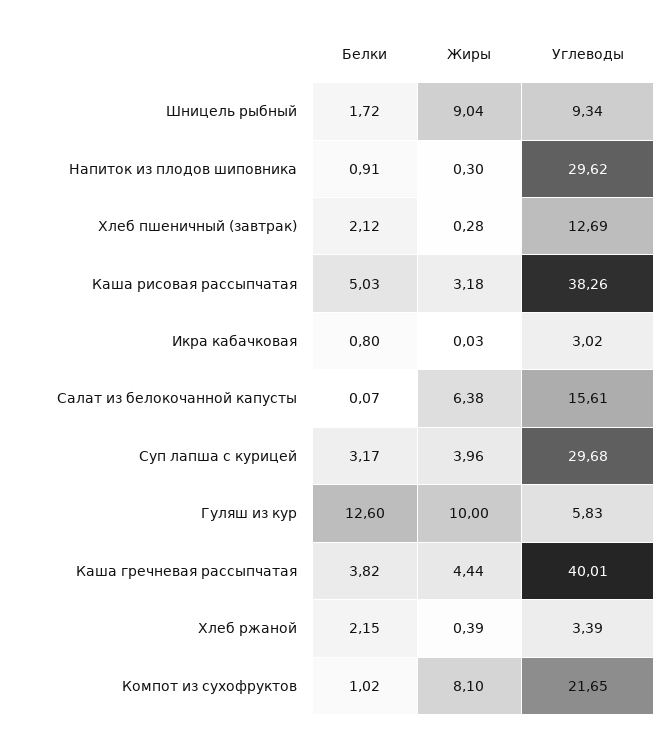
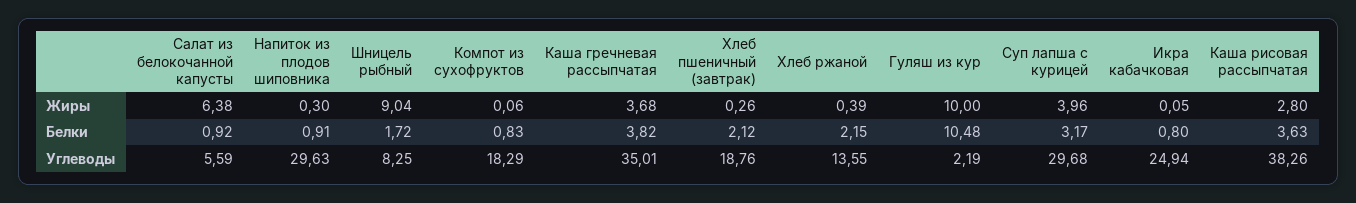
Углеводы, Шницель рыбный: 9.34 -> 8.25
Углеводы, Напиток из плодов шиповника: 29.62 -> 29.63
Жиры, Хлеб пшеничный (завтрак): 0.28 -> 0.26
Углеводы, Хлеб пшеничный (завтрак): 12.69 -> 18.76
Белки, Каша рисовая рассыпчатая: 5.03 -> 3.63
Жиры, Каша рисовая рассыпчатая: 3.18 -> 2.8
Жиры, Икра кабачковая: 0.03 -> 0.05
Углеводы, Икра кабачковая: 3.02 -> 24.94
Белки, Салат из белокочанной капусты: 0.07 -> 0.92
Углеводы, Салат из белокочанной капусты: 15.61 -> 5.59
Белки, Гуляш из кур: 12.6 -> 10.48
Углеводы, Гуляш из кур: 5.83 -> 2.19
Жиры, Каша гречневая рассыпчатая: 4.44 -> 3.68
Углеводы, Каша гречневая рассыпчатая: 40.01 -> 35.01
Углеводы, Хлеб ржаной: 3.39 -> 13.55
Белки, Компот из сухофруктов: 1.02 -> 0.83
Жиры, Компот из сухофруктов: 8.1 -> 0.06
Углеводы, Компот из сухофруктов: 21.65 -> 18.29

